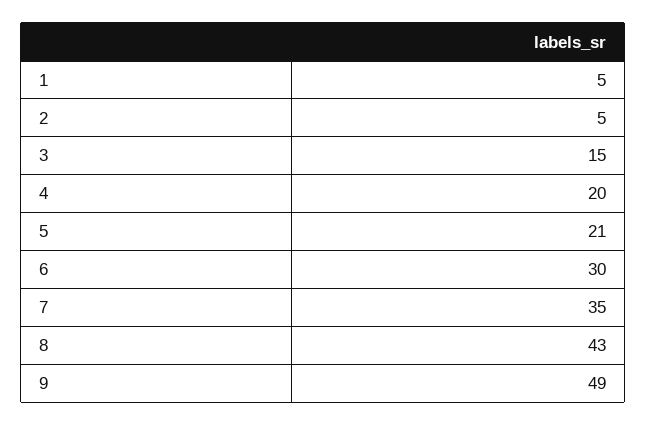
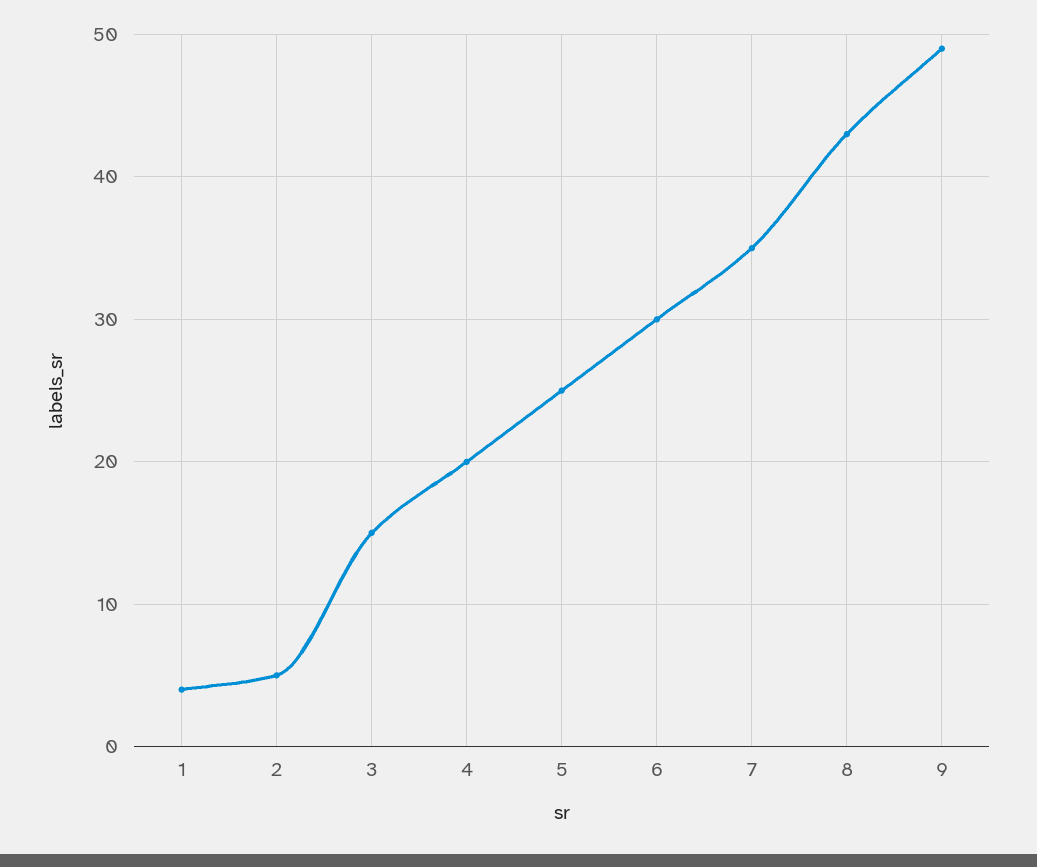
1: 5 -> 4
5: 21 -> 25

